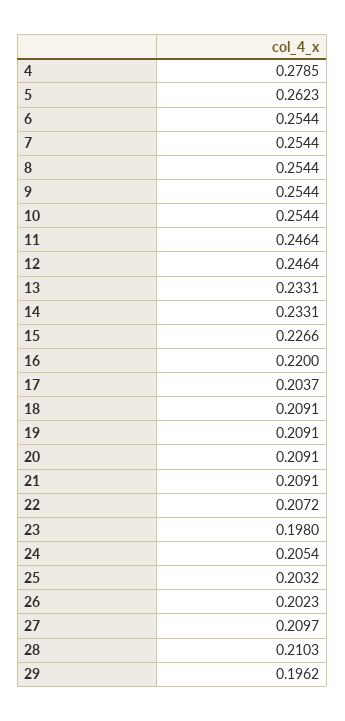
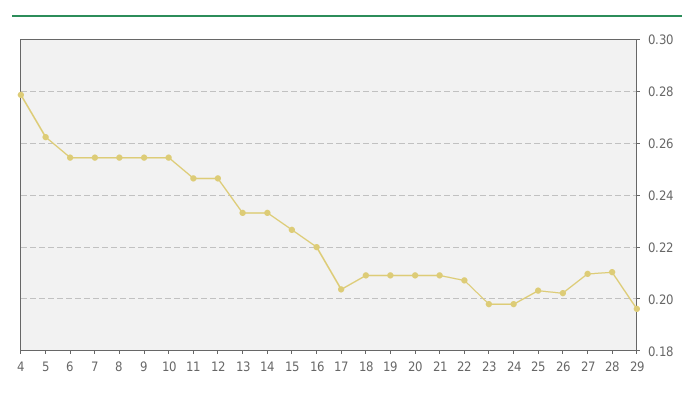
24: 0.2054 -> 0.1975

